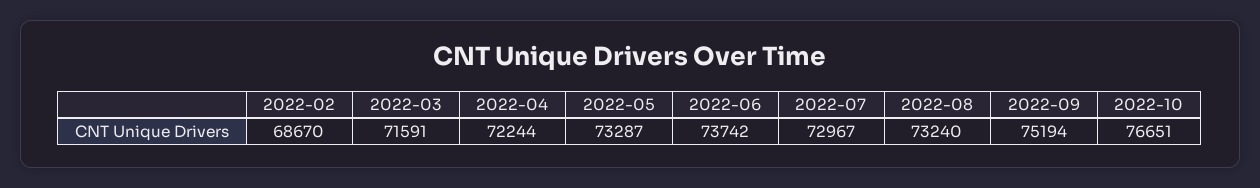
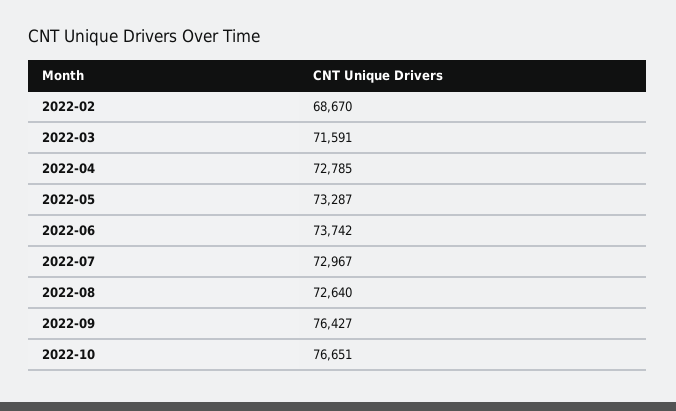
2022-04: 72244 -> 72785
2022-08: 73240 -> 72640
2022-09: 75194 -> 76427

